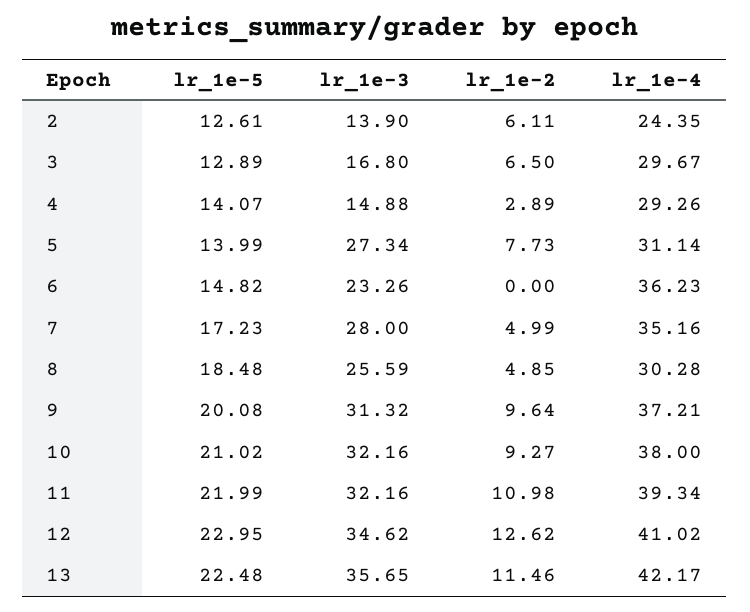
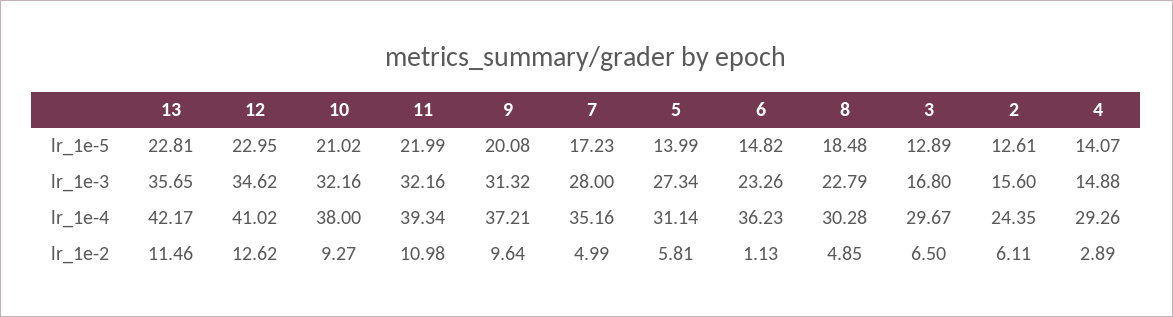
lr_1e-3, 2: 13.9 -> 15.6
lr_1e-2, 5: 7.73 -> 5.81
lr_1e-2, 6: 0 -> 1.13
lr_1e-3, 8: 25.59 -> 22.79
lr_1e-5, 13: 22.48 -> 22.81

